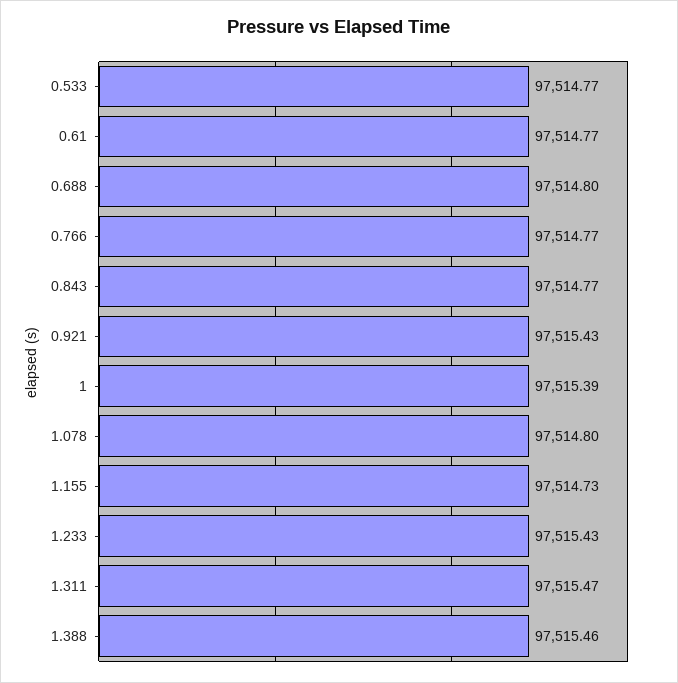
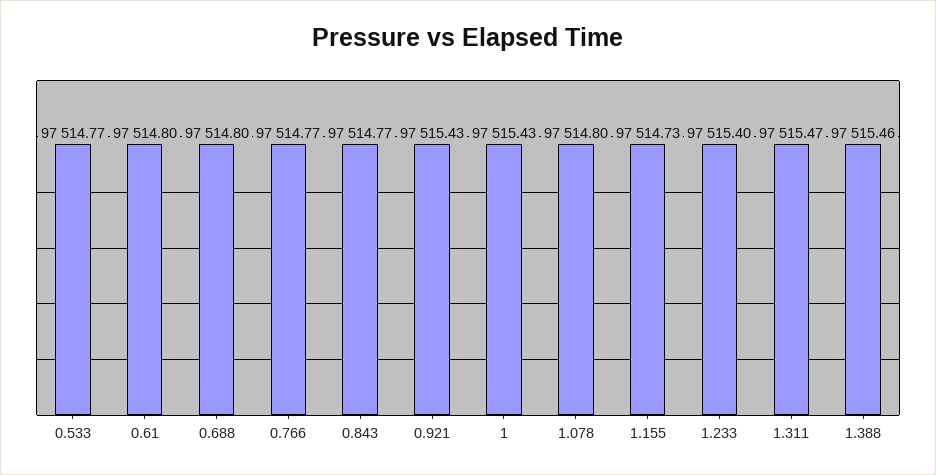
0.61: 97514.77 -> 97514.8
1: 97515.39 -> 97515.43
1.233: 97515.43 -> 97515.4

